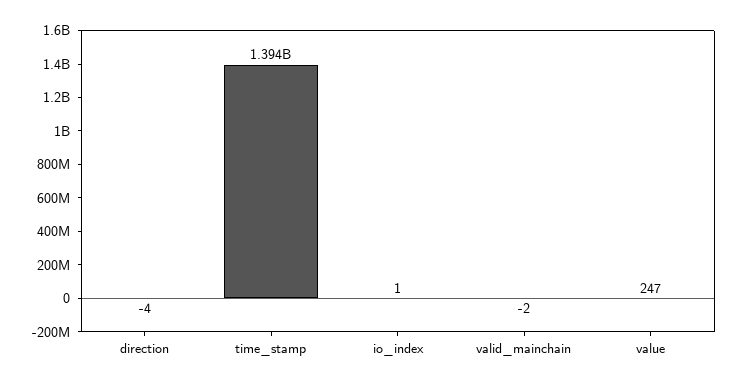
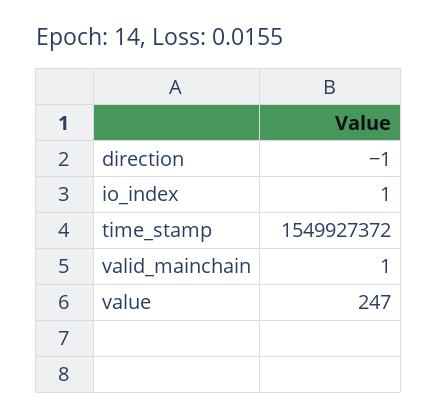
direction: -4 -> -1
time_stamp: 1394000000 -> 1549927372
valid_mainchain: -2 -> 1

